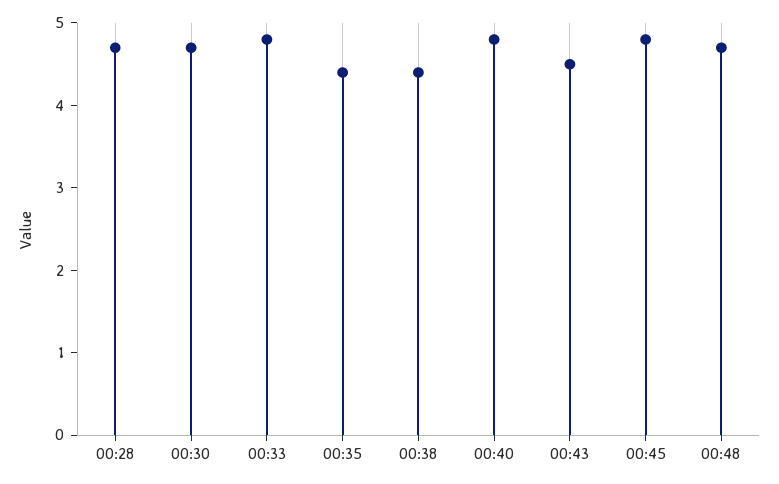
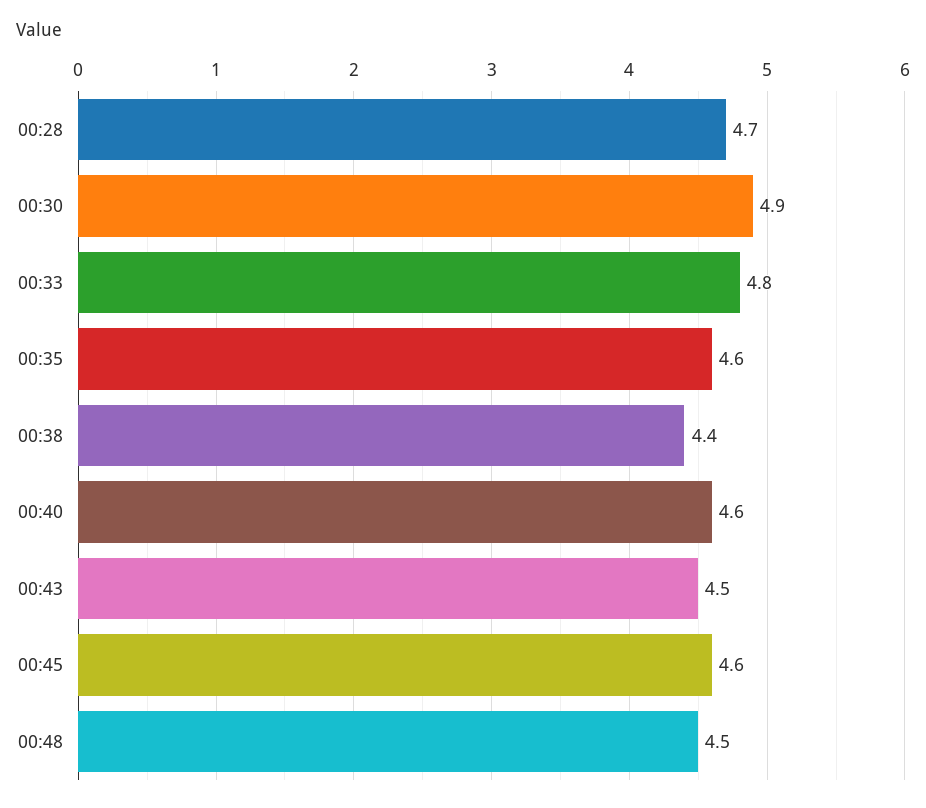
00:30: 4.7 -> 4.9
00:35: 4.4 -> 4.6
00:40: 4.8 -> 4.6
00:45: 4.8 -> 4.6
00:48: 4.7 -> 4.5

